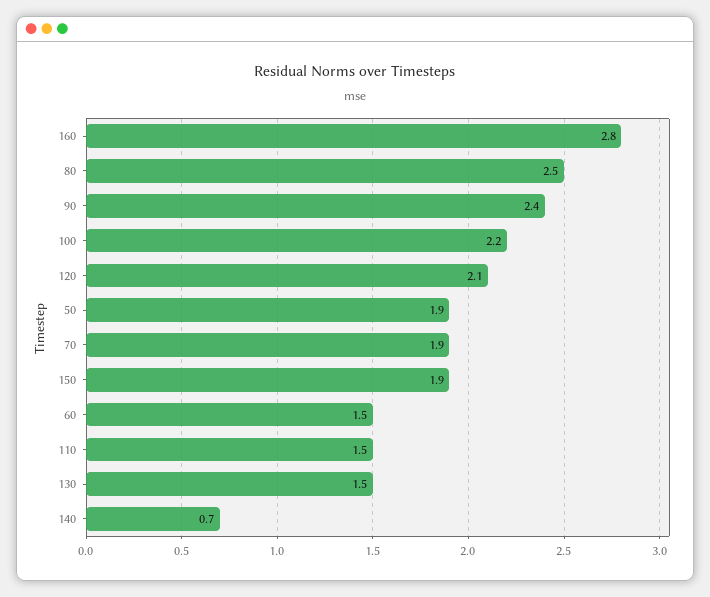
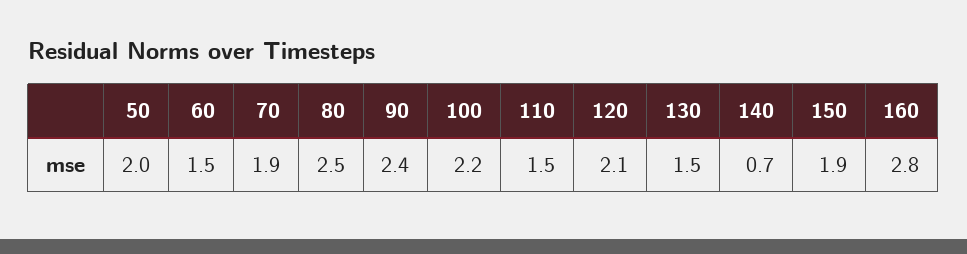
50: 1.9 -> 2

